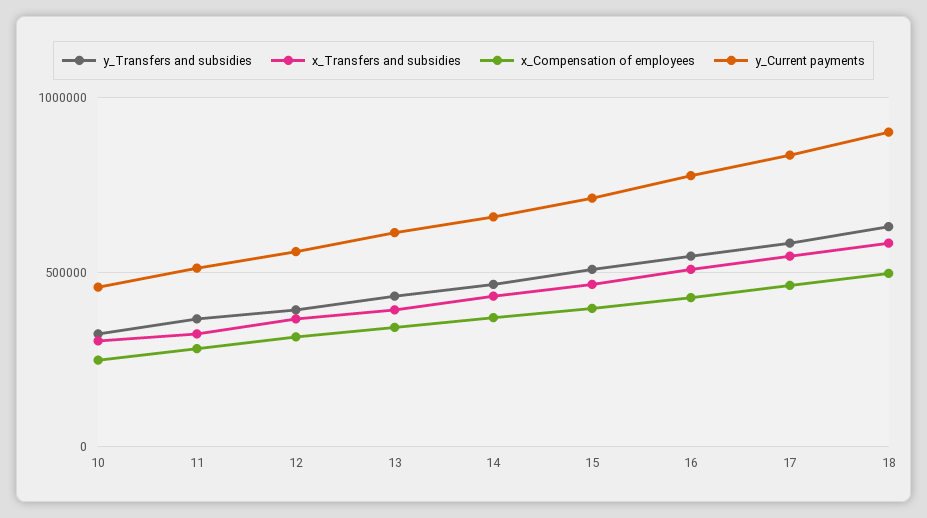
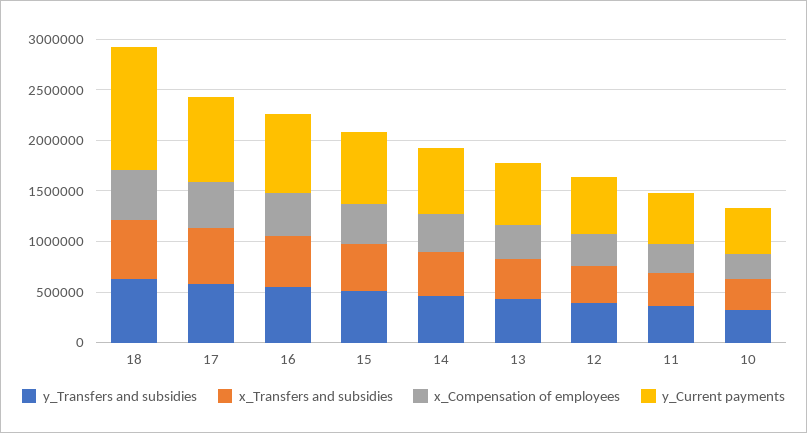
y_Current payments, 18: 900000 -> 1200000

